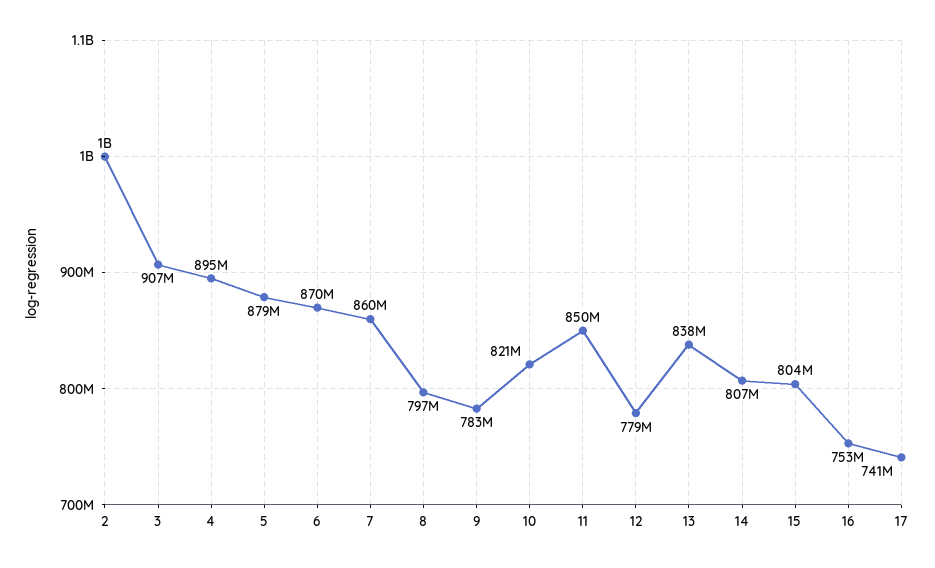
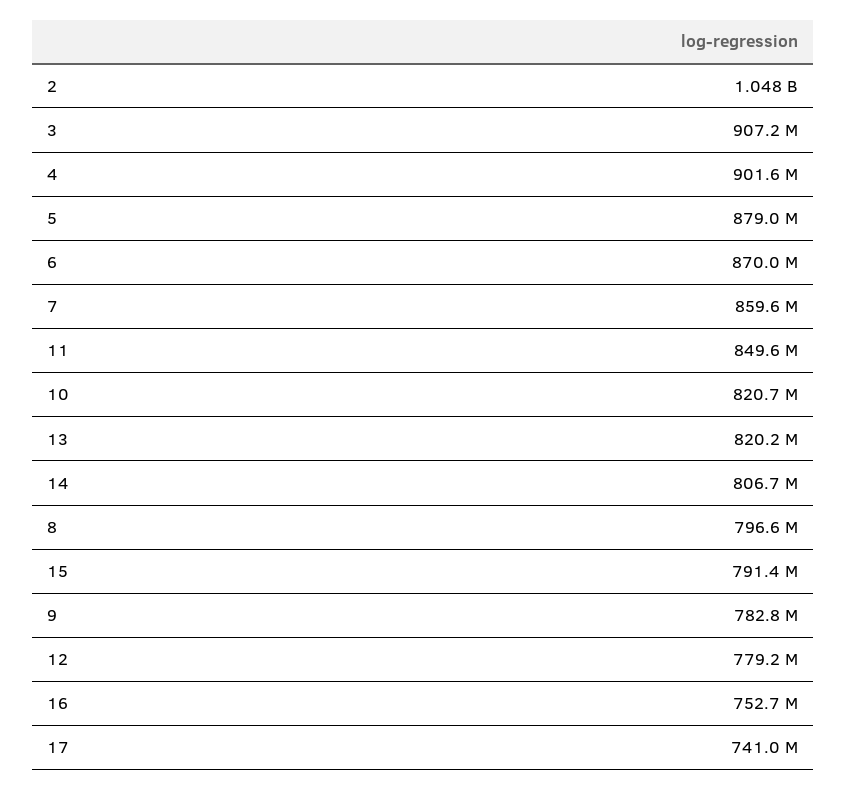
4: 895000000 -> 901600000
13: 838000000 -> 820200000
15: 804000000 -> 791400000

